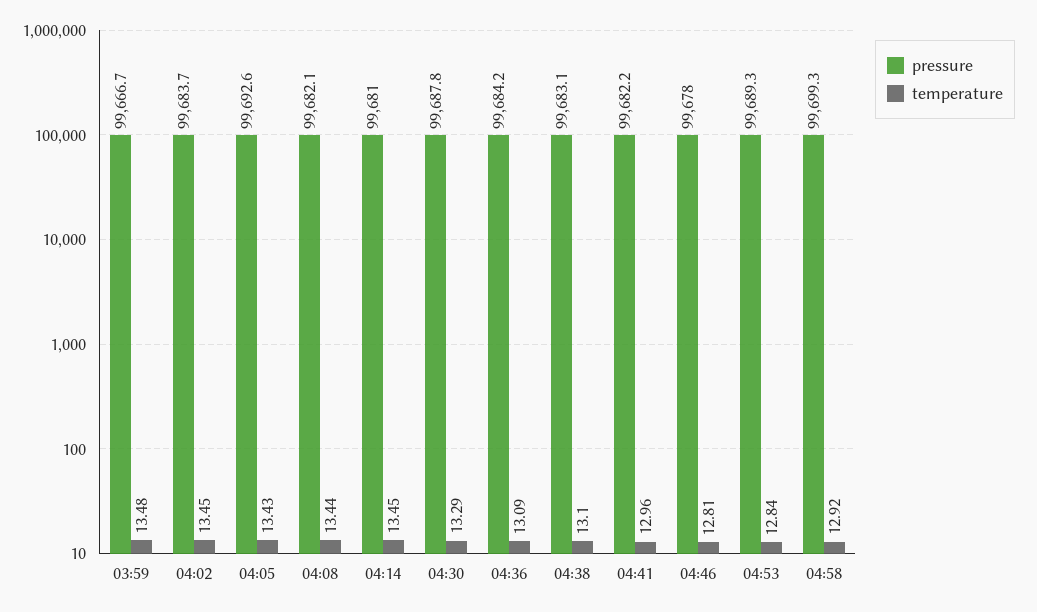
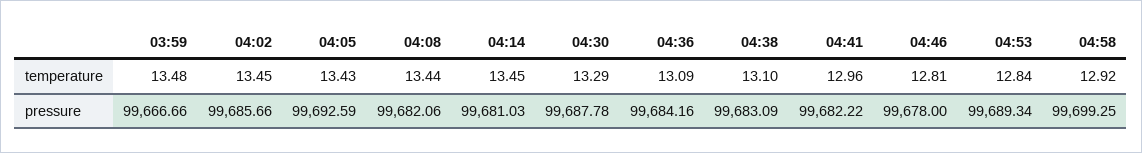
pressure, 04:02: 99683.7 -> 99685.66

